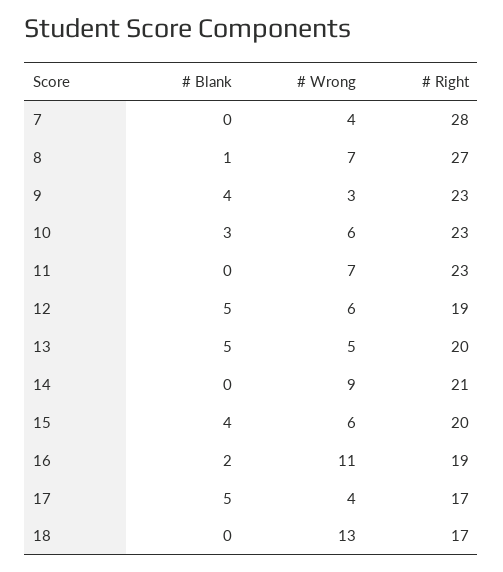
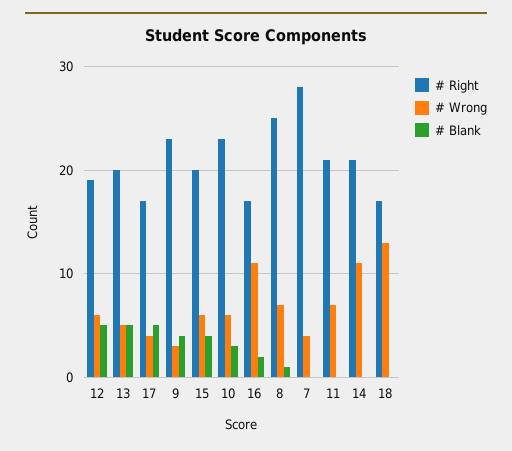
# Right, 8: 27 -> 25
# Right, 11: 23 -> 21
# Wrong, 14: 9 -> 11
# Right, 16: 19 -> 17

